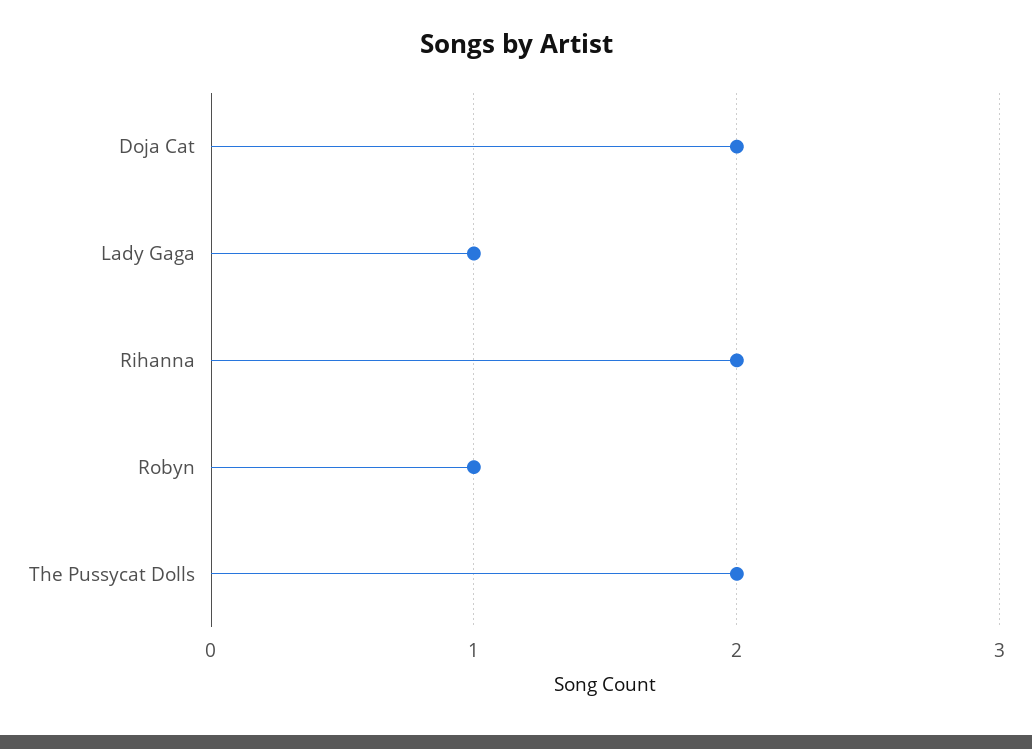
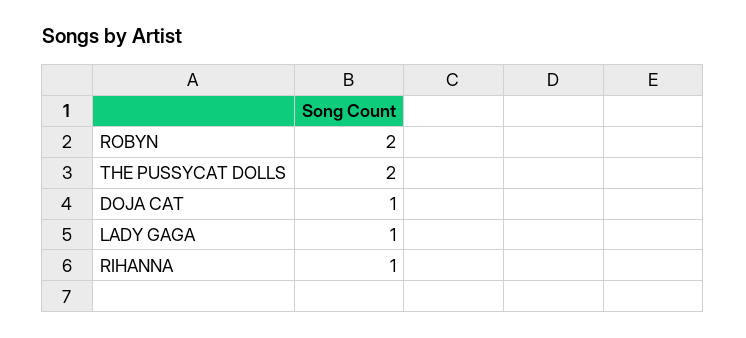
Doja Cat: 2 -> 1
Rihanna: 2 -> 1
Robyn: 1 -> 2

